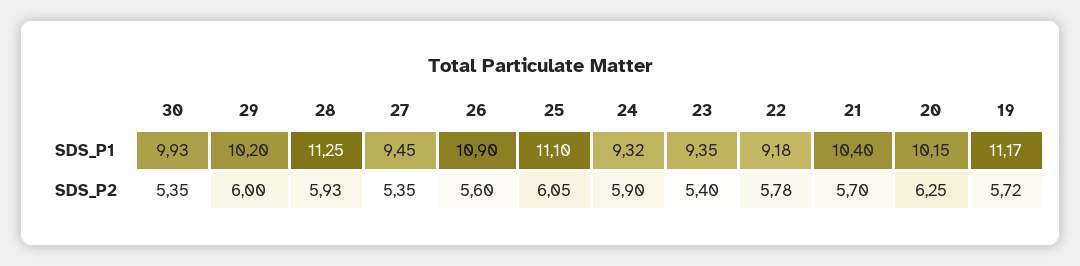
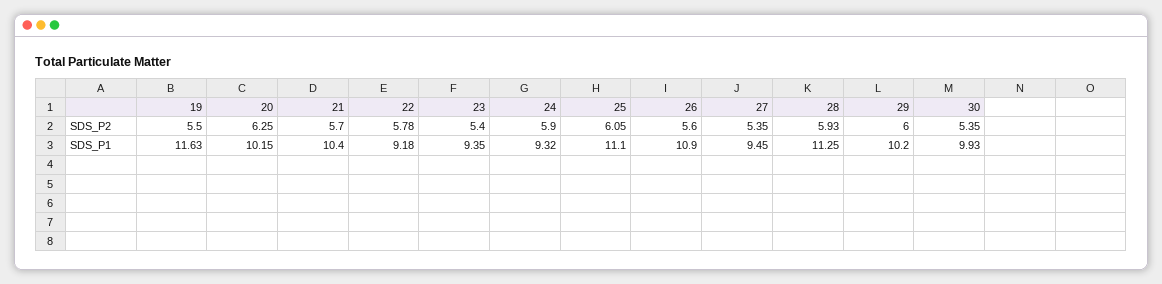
19, SDS_P1: 11.17 -> 11.63
19, SDS_P2: 5.72 -> 5.5

